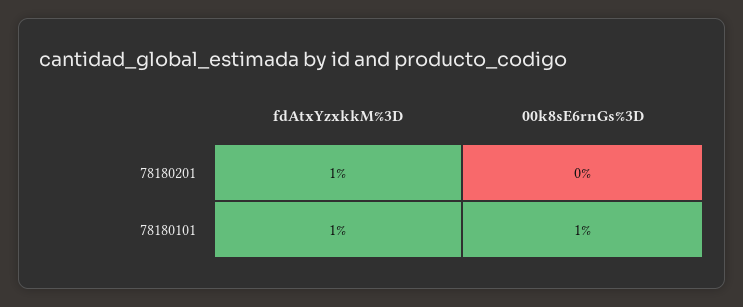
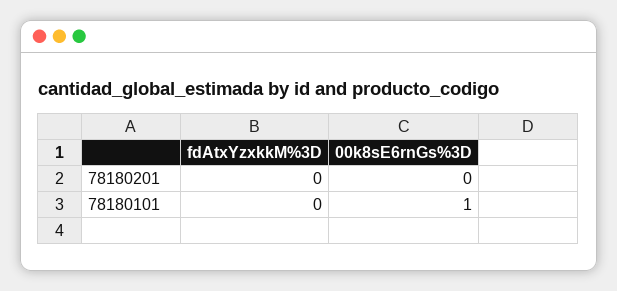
fdAtxYzxkkM%3D, 78180201: 1 -> 0
fdAtxYzxkkM%3D, 78180101: 1 -> 0

